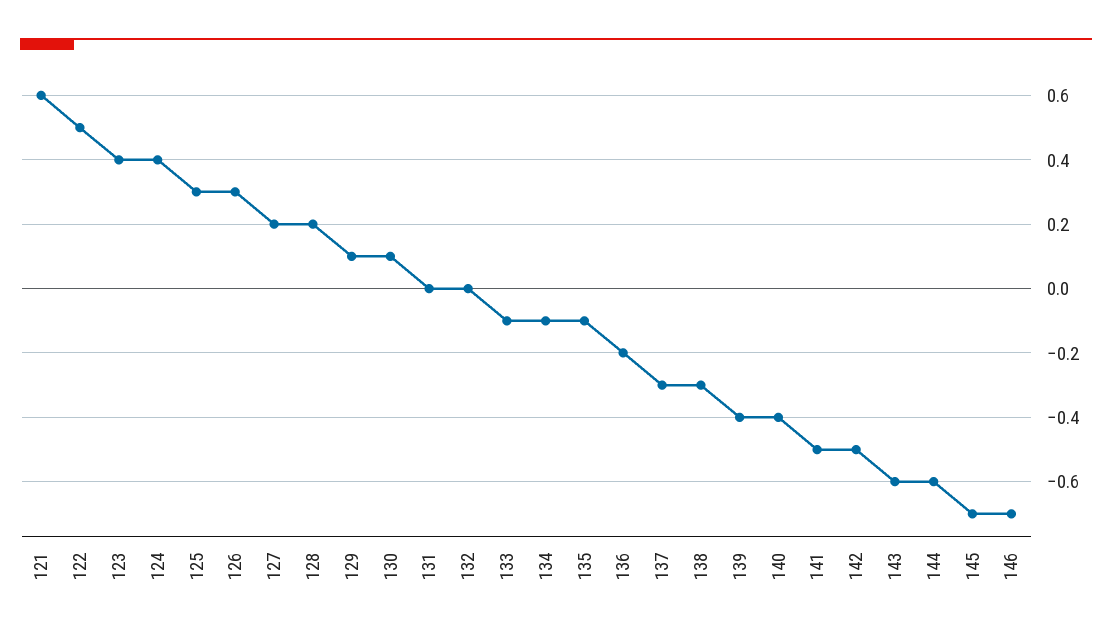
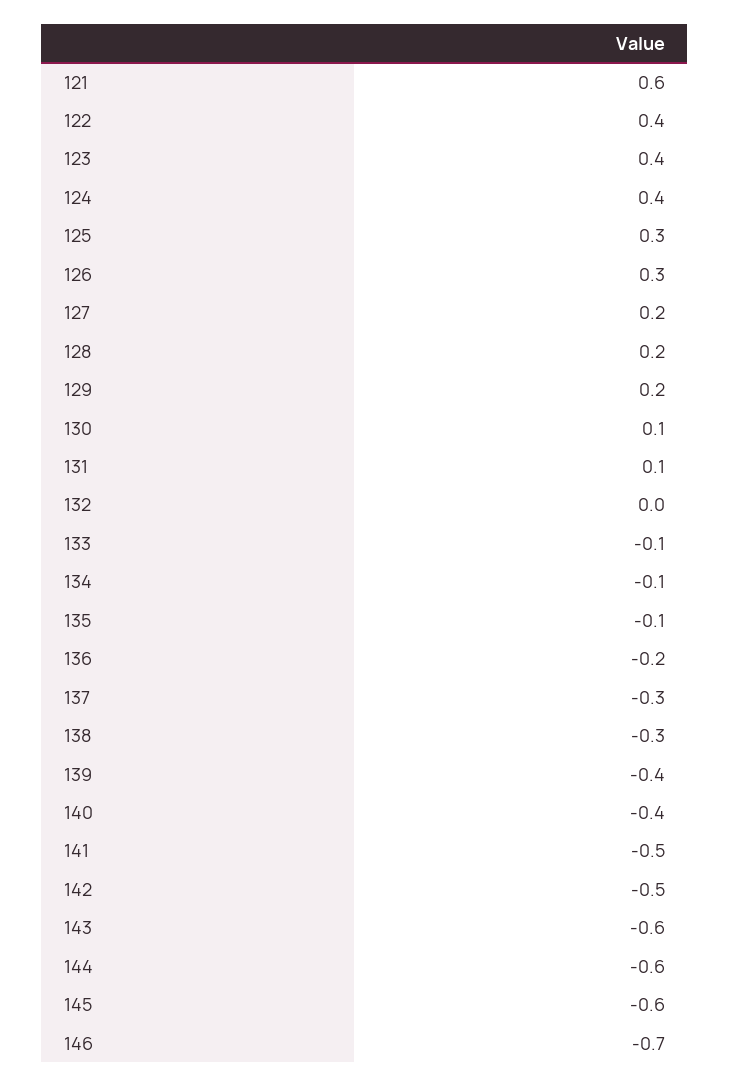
122: 0.5 -> 0.4
129: 0.1 -> 0.2
131: 0 -> 0.1
145: -0.7 -> -0.6

